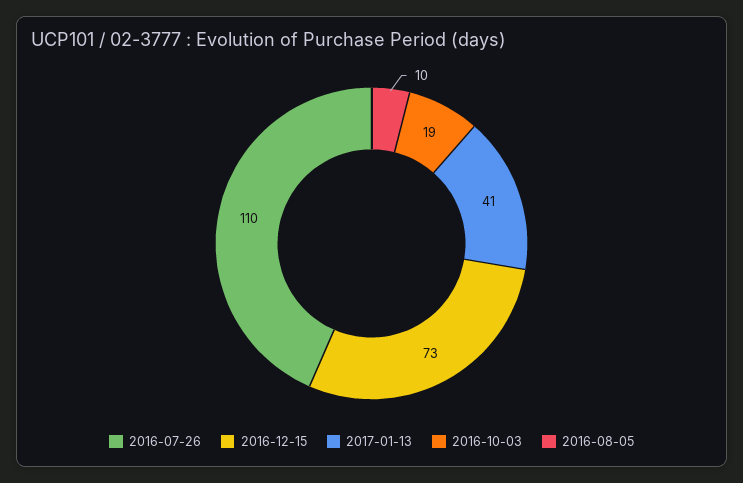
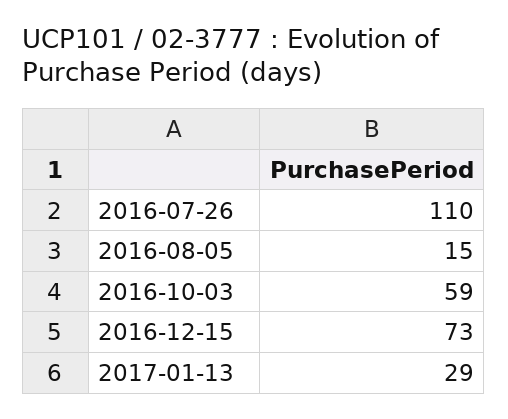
2017-01-13: 41 -> 29
2016-10-03: 19 -> 59
2016-08-05: 10 -> 15

